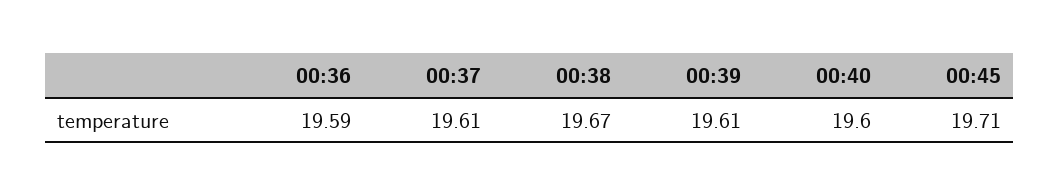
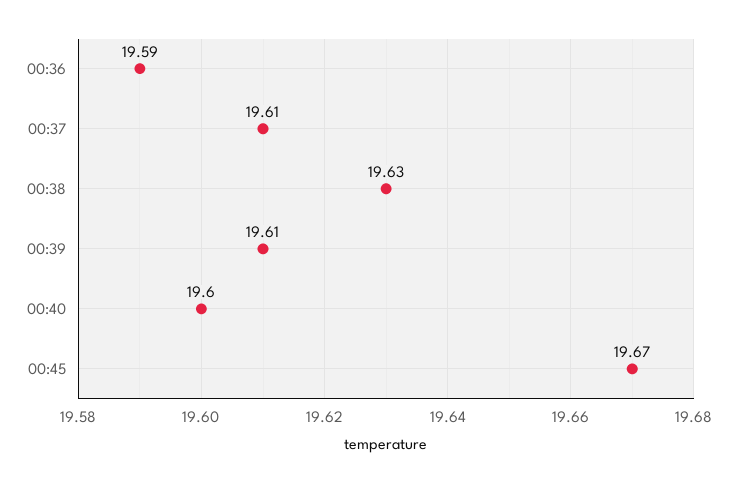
00:38: 19.67 -> 19.63
00:45: 19.71 -> 19.67

